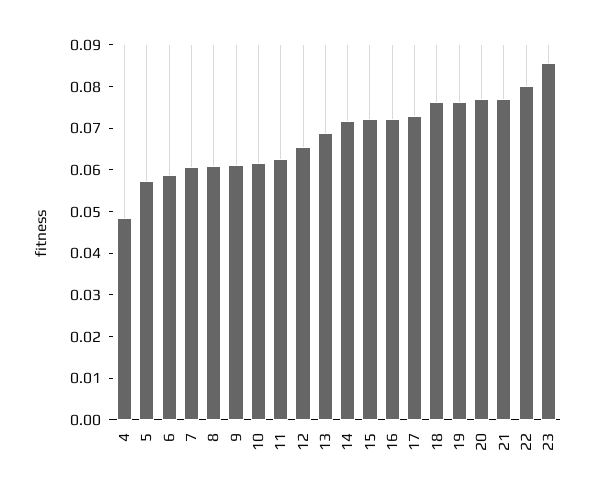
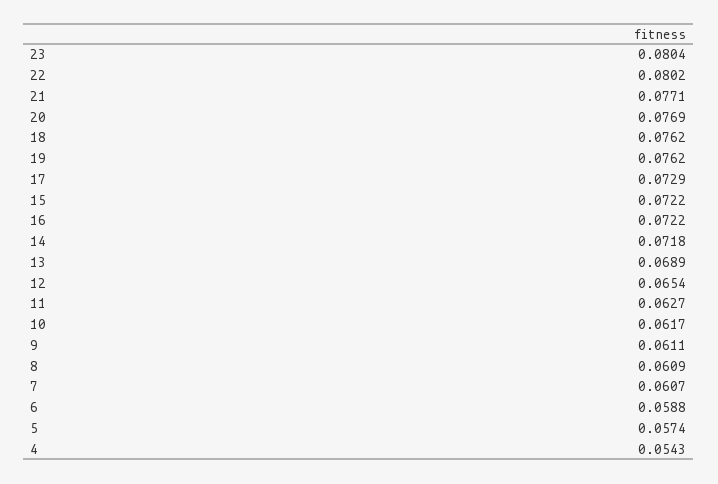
4: 0.048 -> 0.0543
23: 0.086 -> 0.0804

